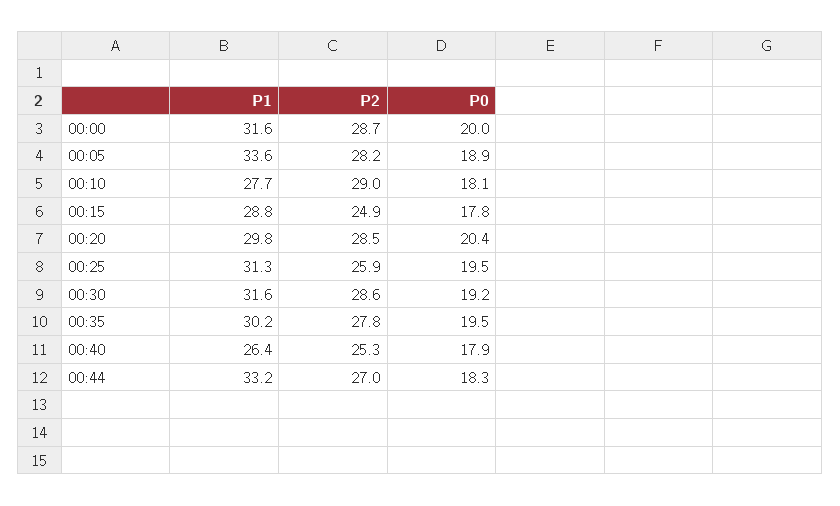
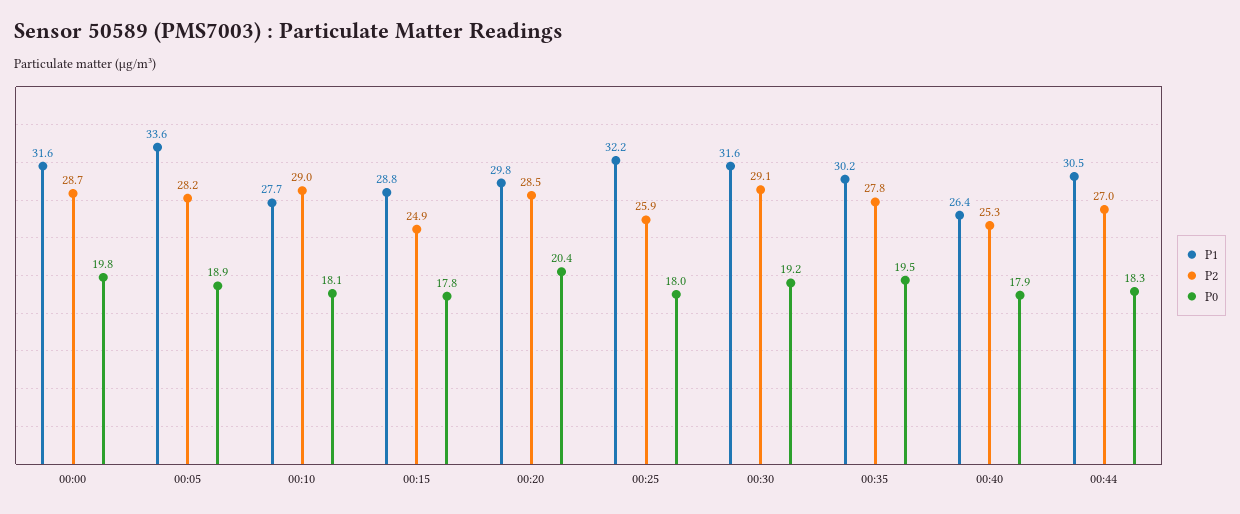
P0, 00:00: 20 -> 19.8
P1, 00:25: 31.3 -> 32.2
P0, 00:25: 19.5 -> 18
P2, 00:30: 28.6 -> 29.1
P1, 00:44: 33.2 -> 30.5

